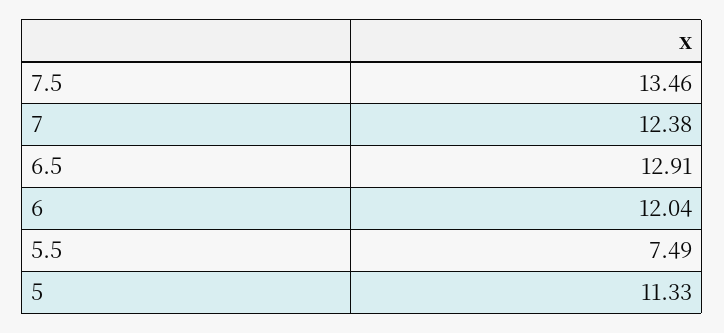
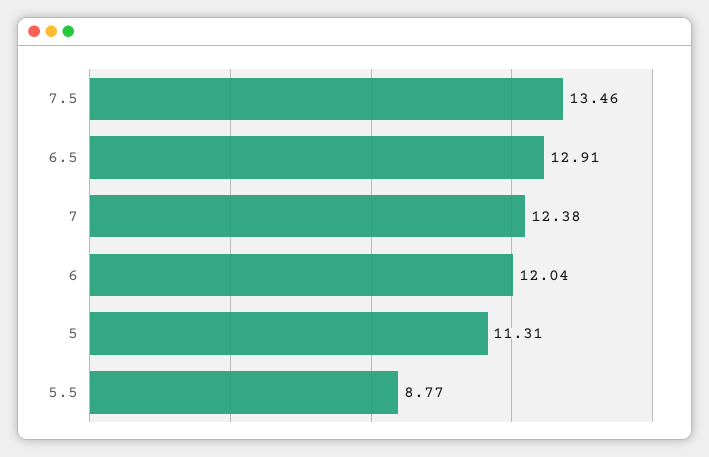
5.5: 7.49 -> 8.77
5: 11.33 -> 11.31

